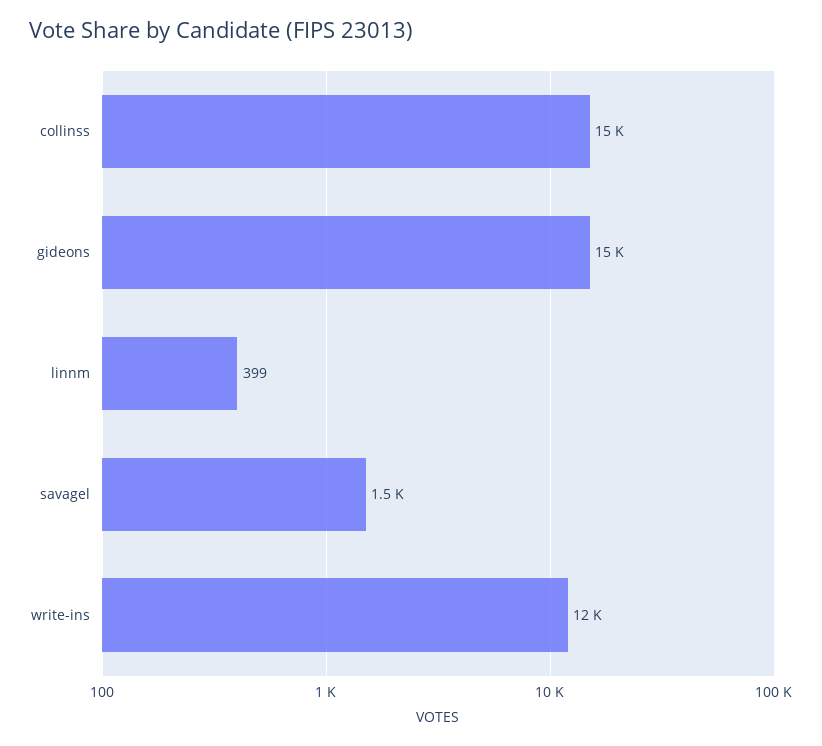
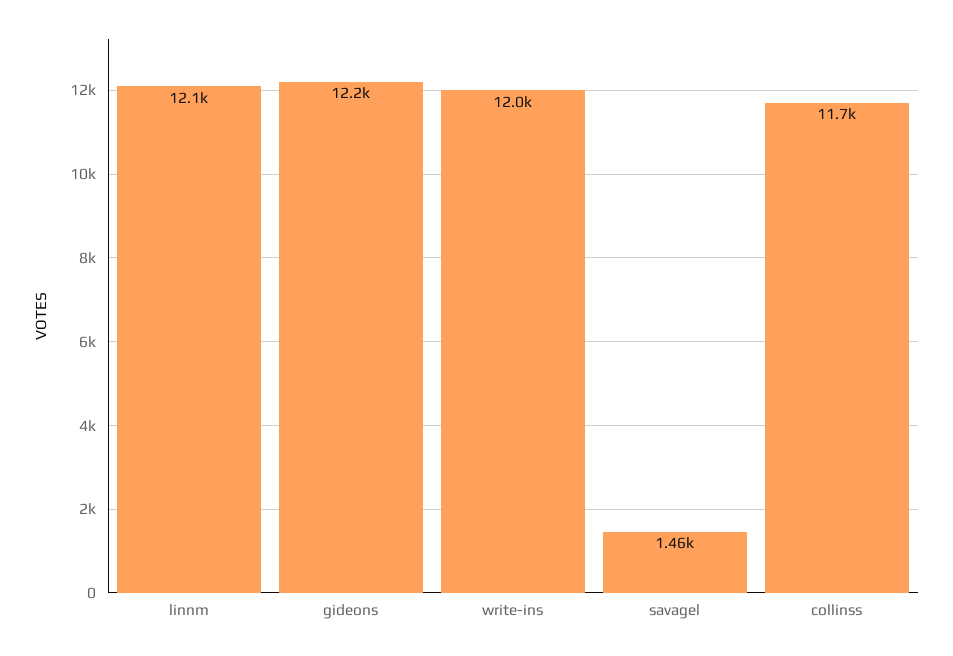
collinss: 15000 -> 11700
gideons: 15000 -> 12200
linnm: 399 -> 12100

